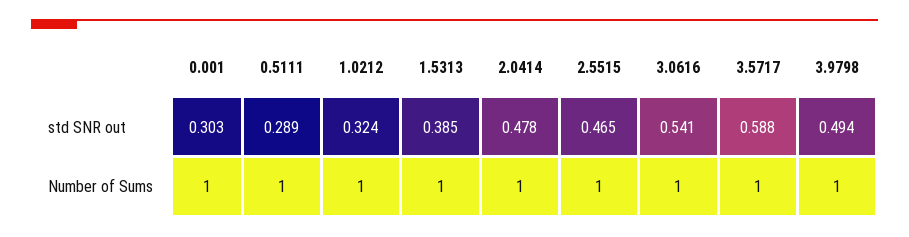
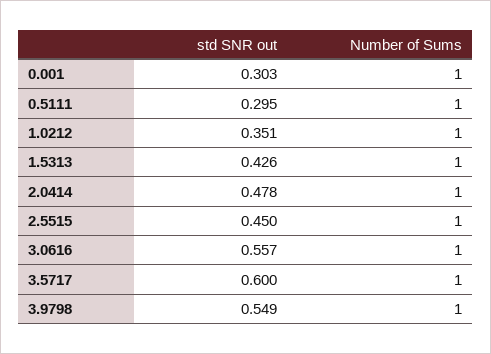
0.5111, std SNR out: 0.289 -> 0.295
1.0212, std SNR out: 0.324 -> 0.351
1.5313, std SNR out: 0.385 -> 0.426
2.5515, std SNR out: 0.465 -> 0.45
3.0616, std SNR out: 0.541 -> 0.557
3.5717, std SNR out: 0.588 -> 0.6
3.9798, std SNR out: 0.494 -> 0.549

